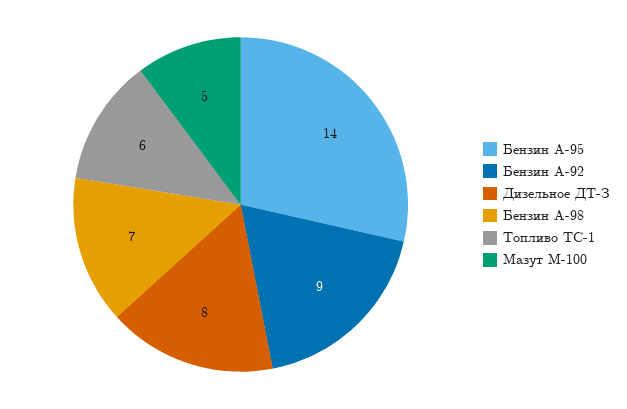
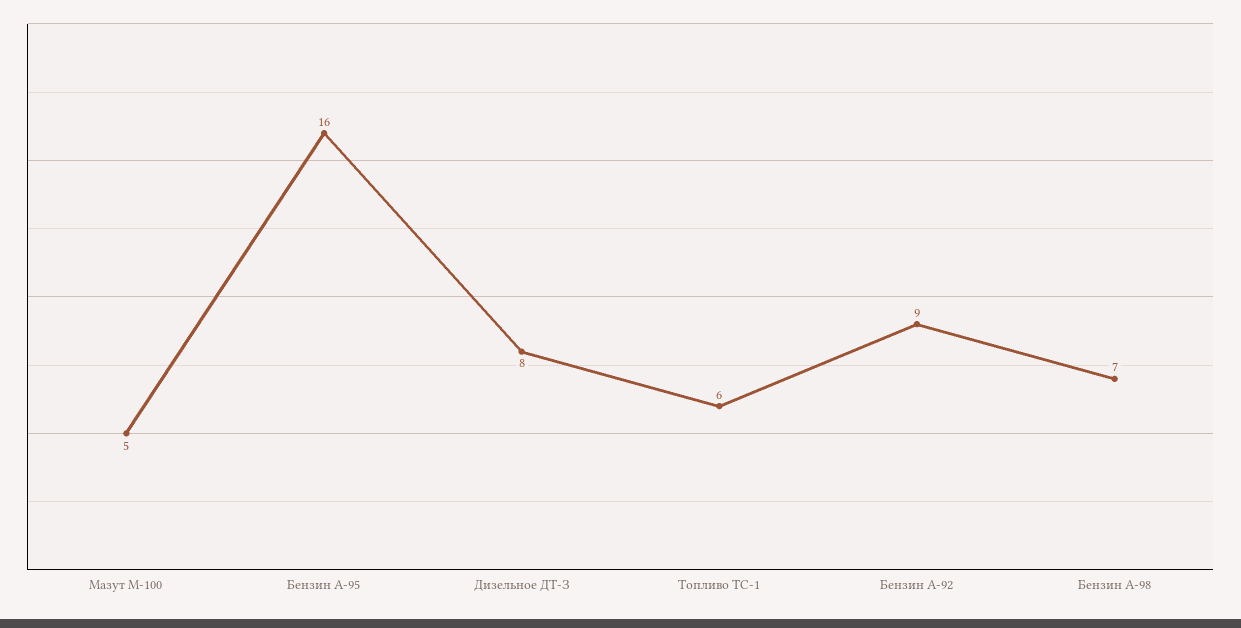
Бензин А-95: 14 -> 16

